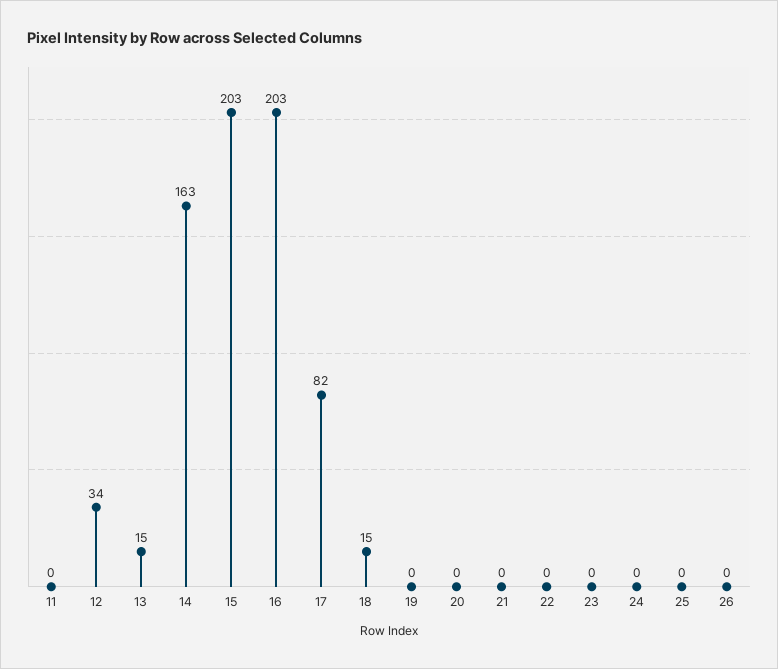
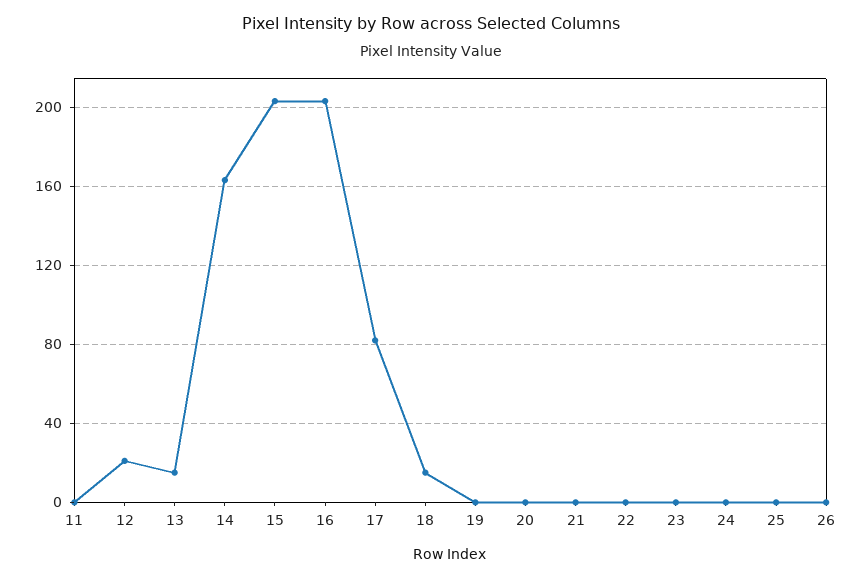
12: 34 -> 20

